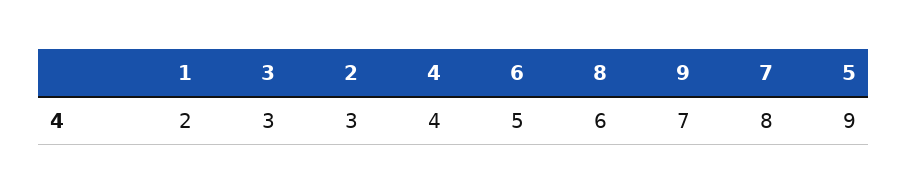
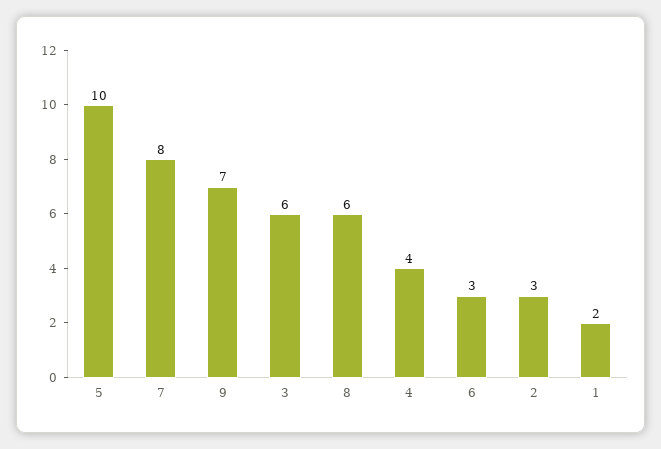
3: 3 -> 6
6: 5 -> 3
5: 9 -> 10

